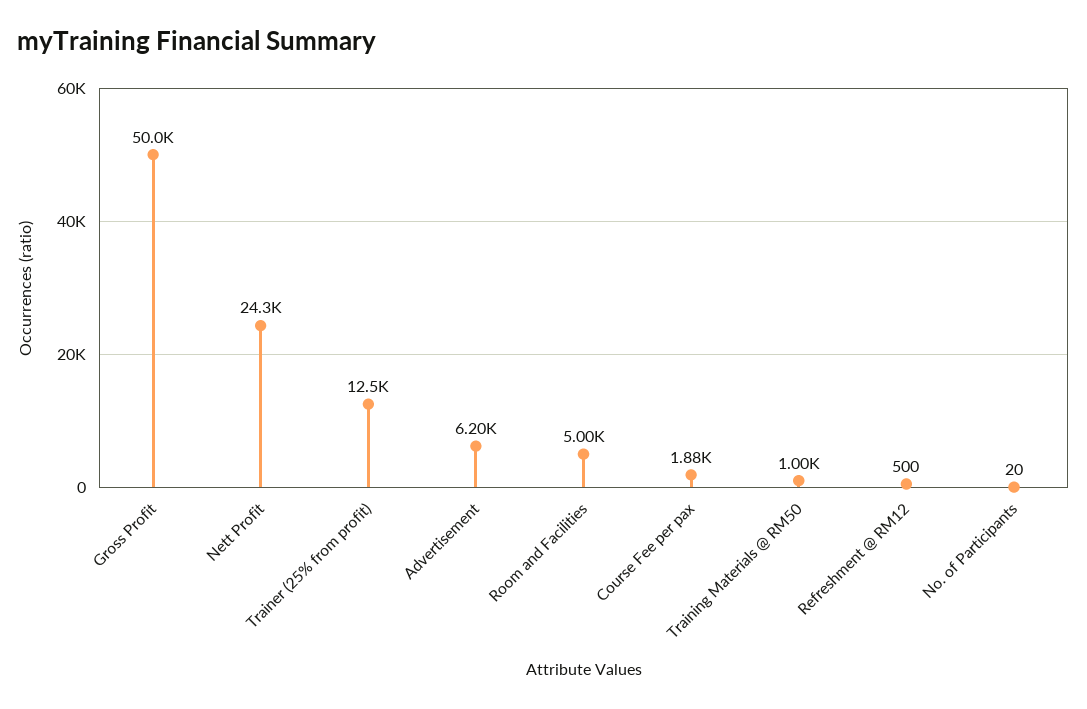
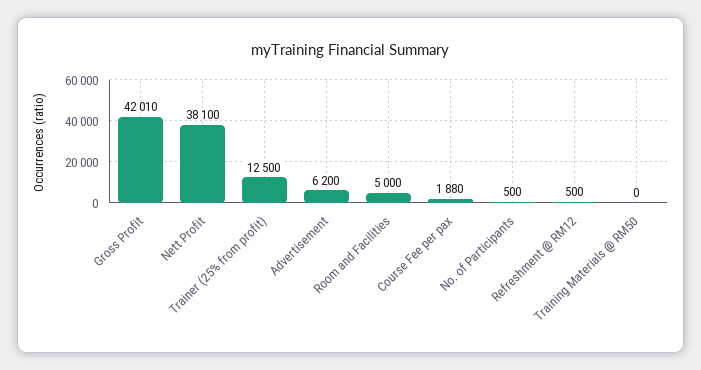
Gross Profit: 50000 -> 42010
Nett Profit: 24300 -> 38100
Training Materials @ RM50: 1000 -> 0
No. of Participants: 20 -> 500

